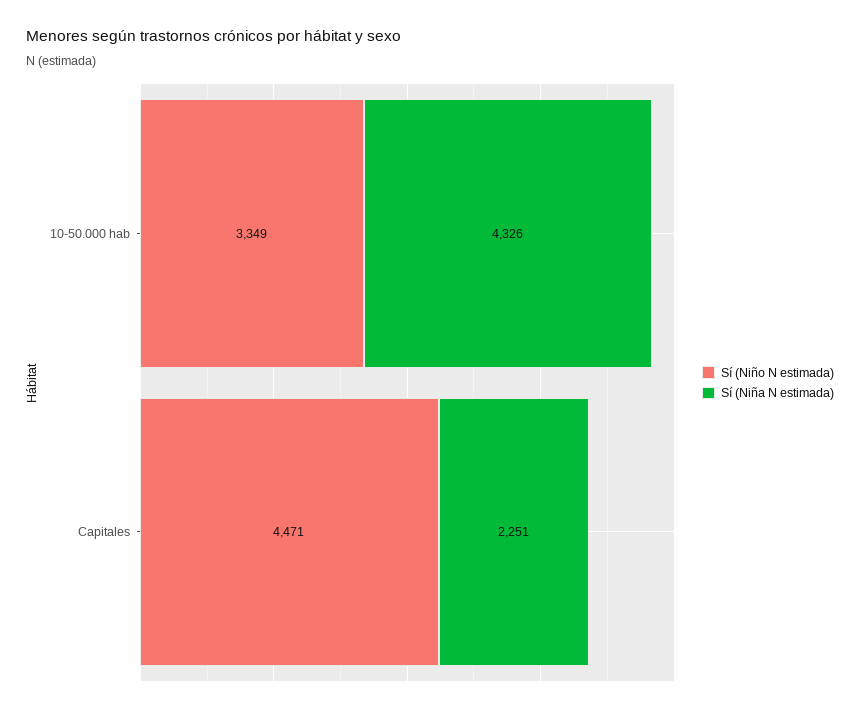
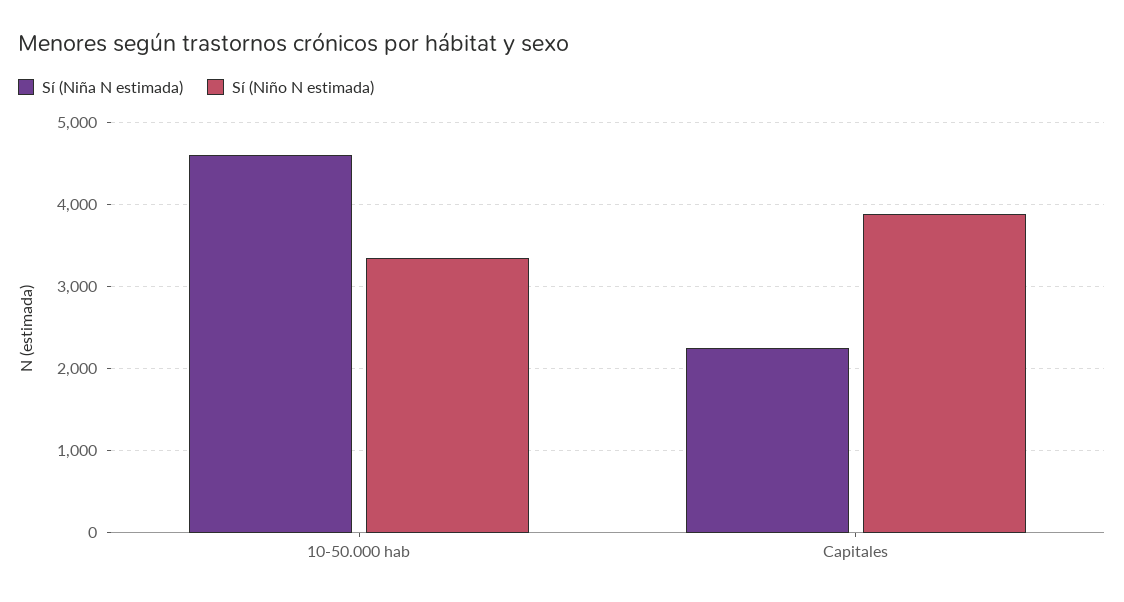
Sí (Niña N estimada), 10-50.000 hab: 4326 -> 4600
Sí (Niño N estimada), Capitales: 4471 -> 3900

